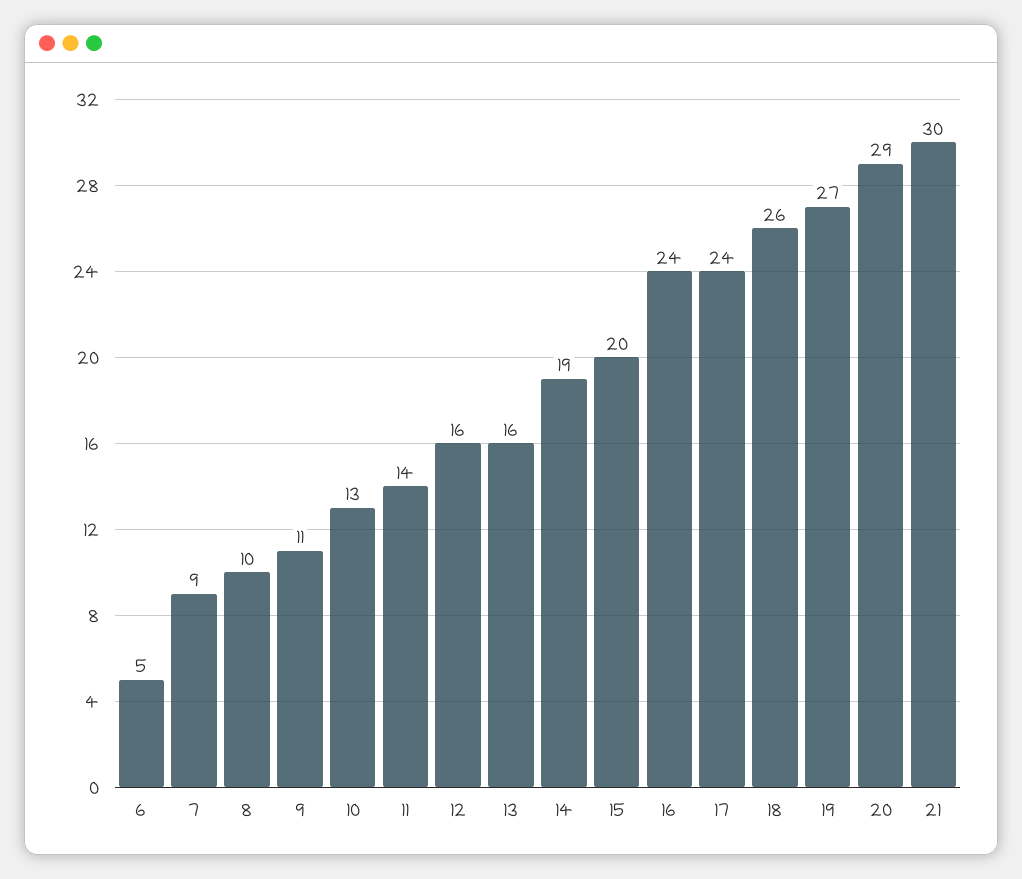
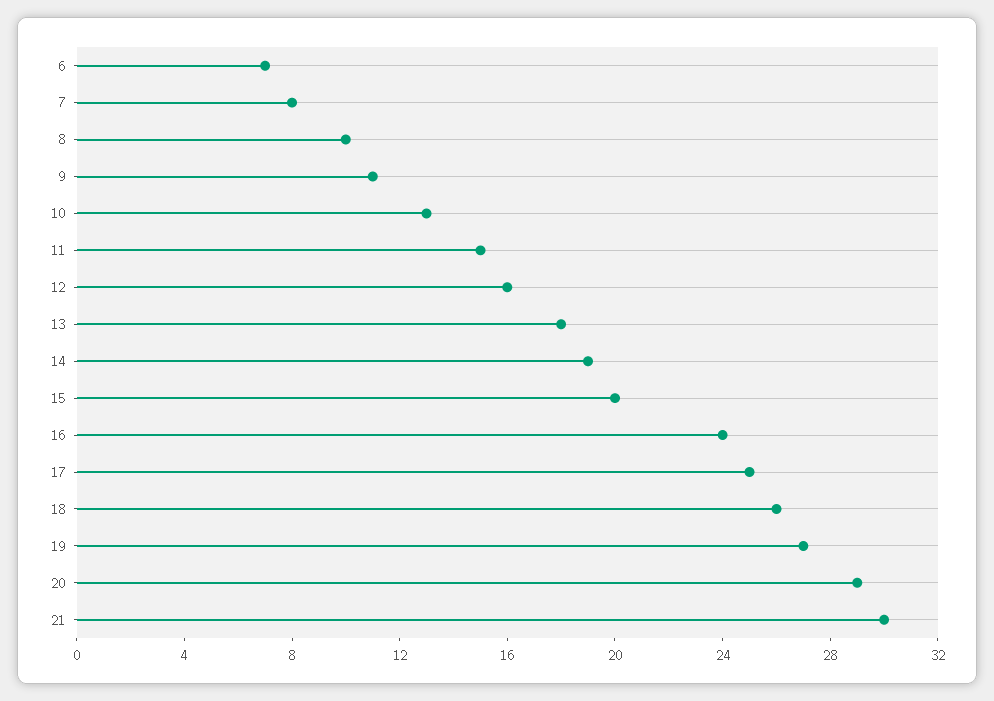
6: 5 -> 7
7: 9 -> 8
11: 14 -> 15
13: 16 -> 18
17: 24 -> 25

